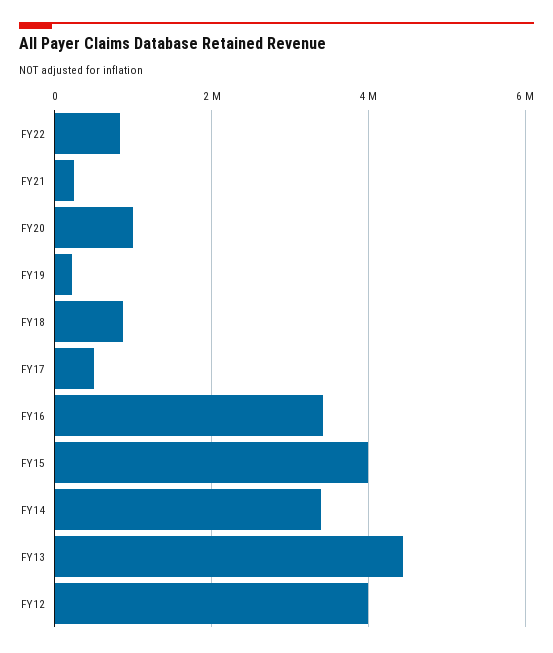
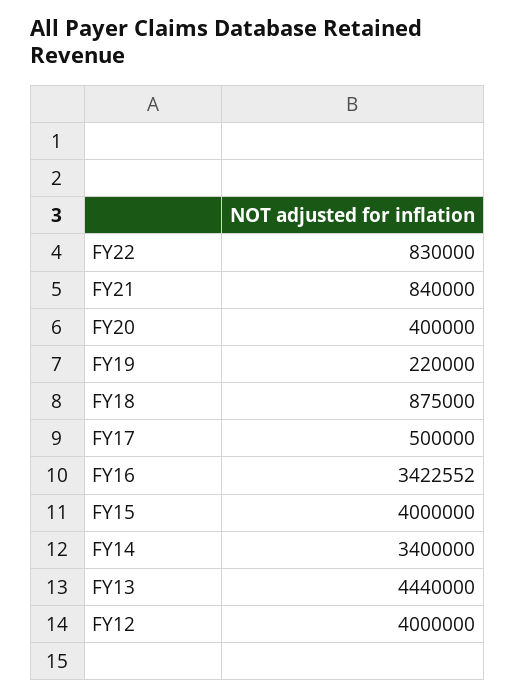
FY21: 200000 -> 840000
FY20: 1000000 -> 400000

